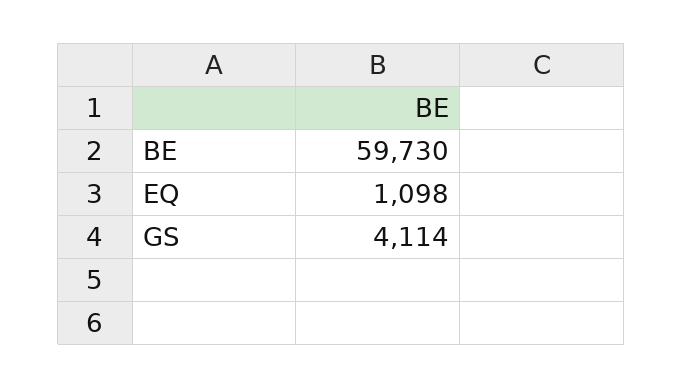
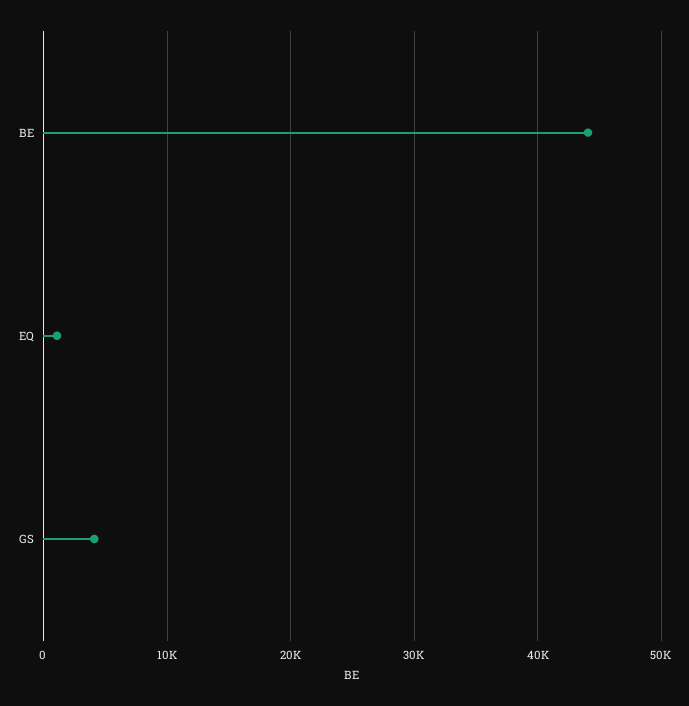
BE: 59730 -> 44000

